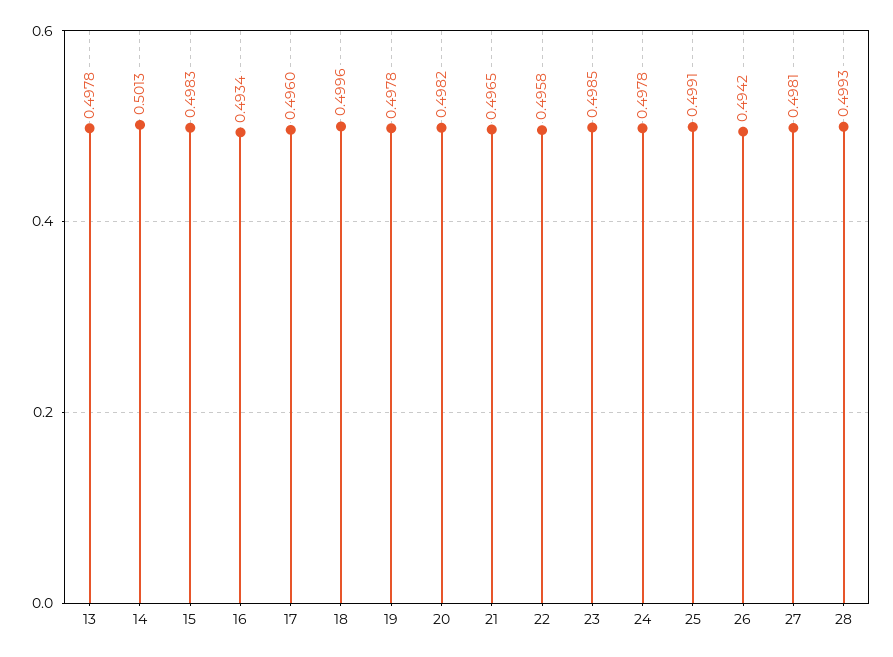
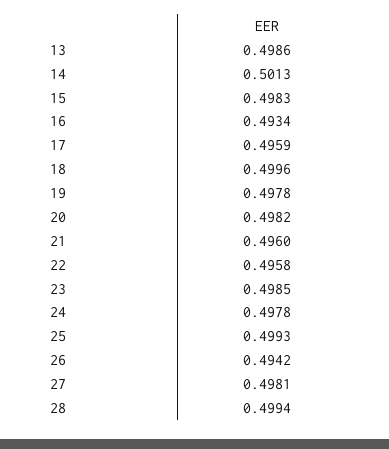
13: 0.4978 -> 0.4986
17: 0.496 -> 0.4959
21: 0.4965 -> 0.496
25: 0.4991 -> 0.4993
28: 0.4993 -> 0.4994

